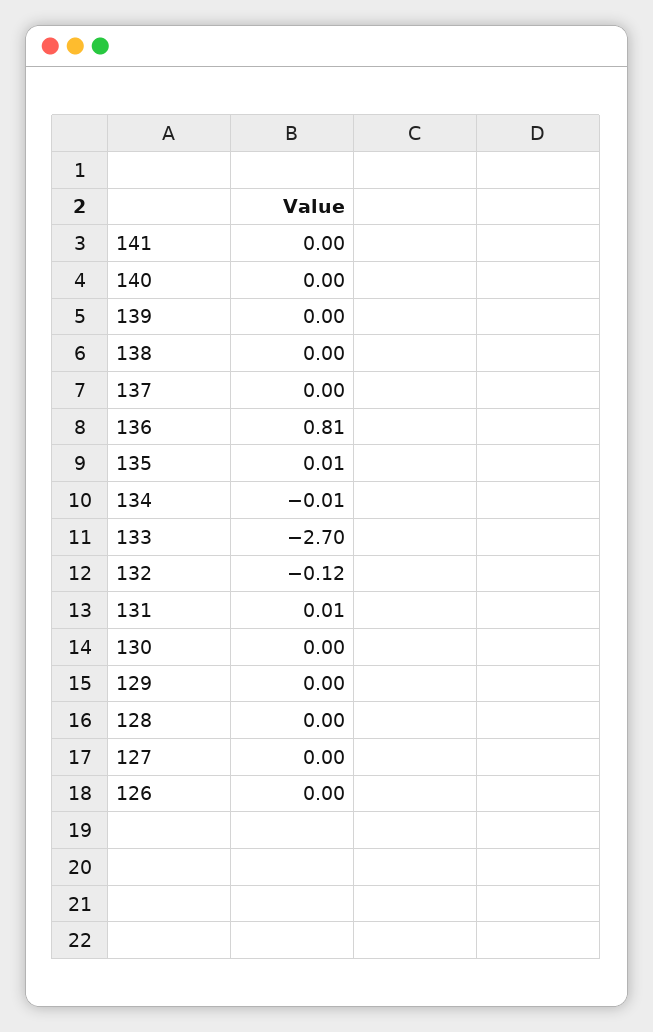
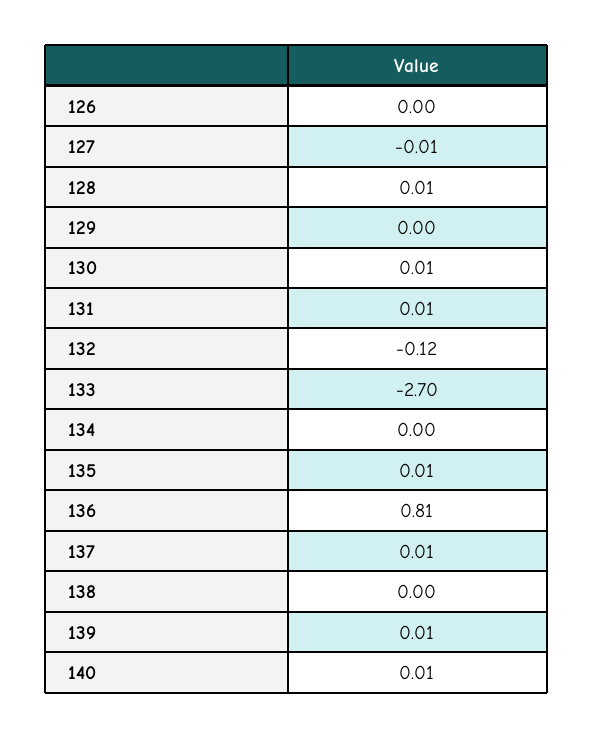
141: 0 -> none
140: 0 -> 0.01
139: 0 -> 0.01
137: 0 -> 0.01
134: -0.01 -> 0
130: 0 -> 0.01
128: 0 -> 0.01
127: 0 -> -0.01

